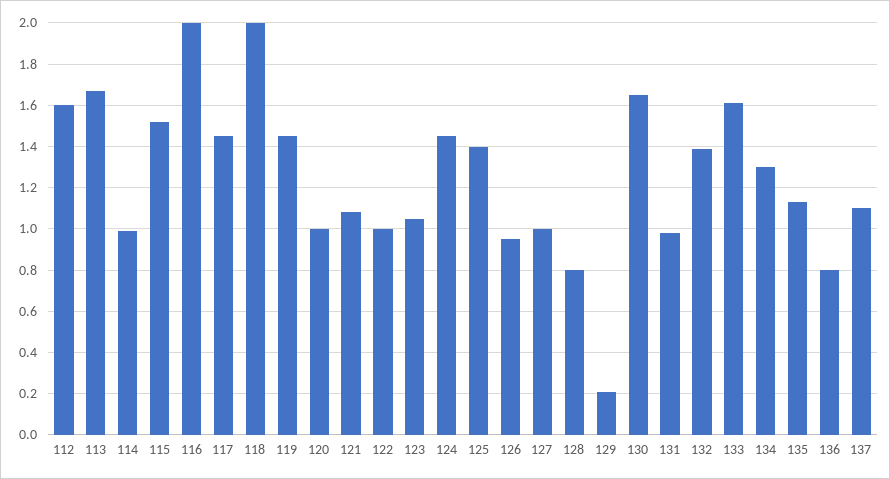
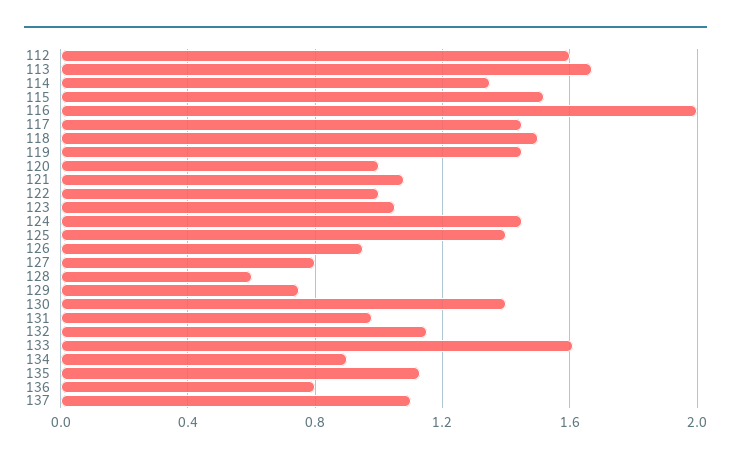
114: 1 -> 1.35
118: 2 -> 1.5
127: 1 -> 0.8
128: 0.8 -> 0.6
129: 0.2 -> 0.75
130: 1.65 -> 1.4
132: 1.4 -> 1.15
134: 1.3 -> 0.9

